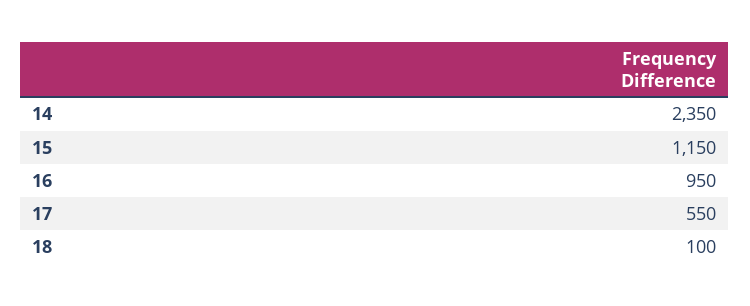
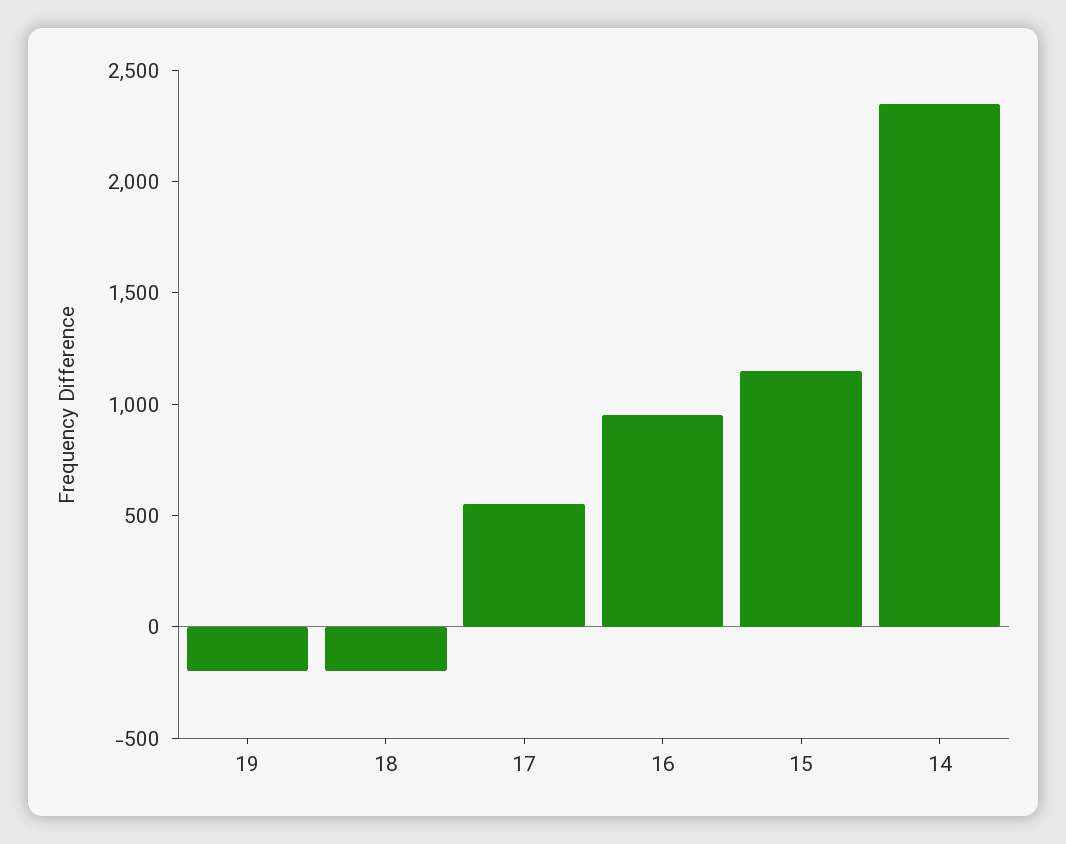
18: 100 -> -200
19: none -> -200

